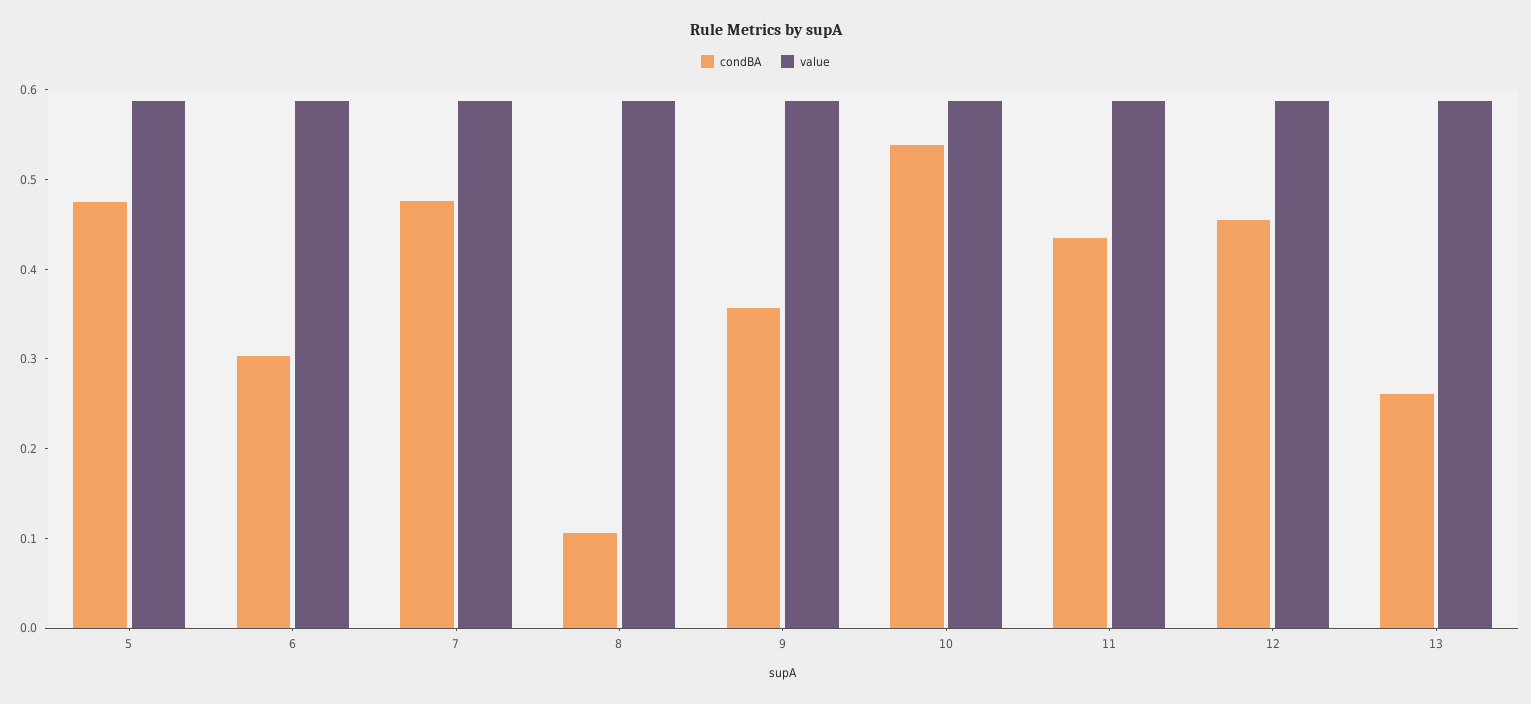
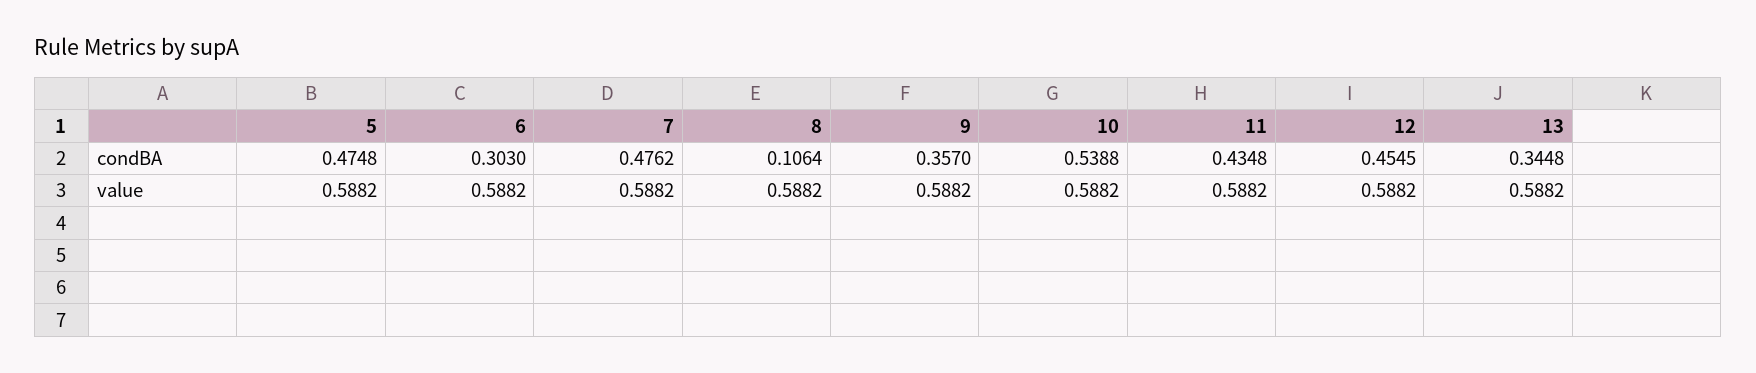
condBA, 13: 0.26 -> 0.3448

